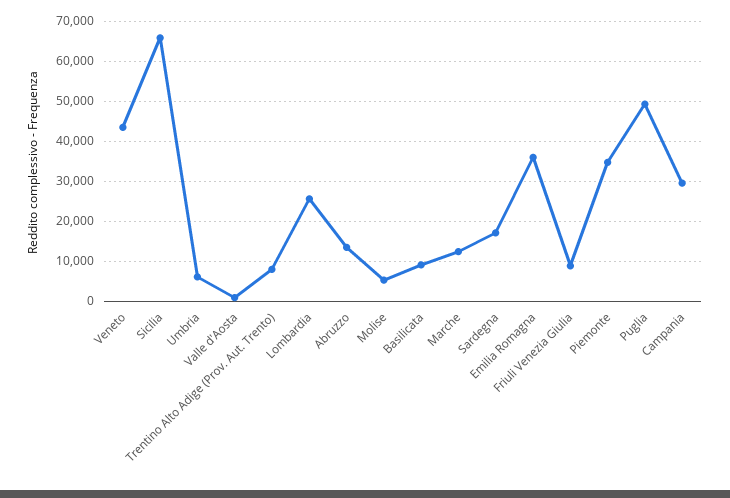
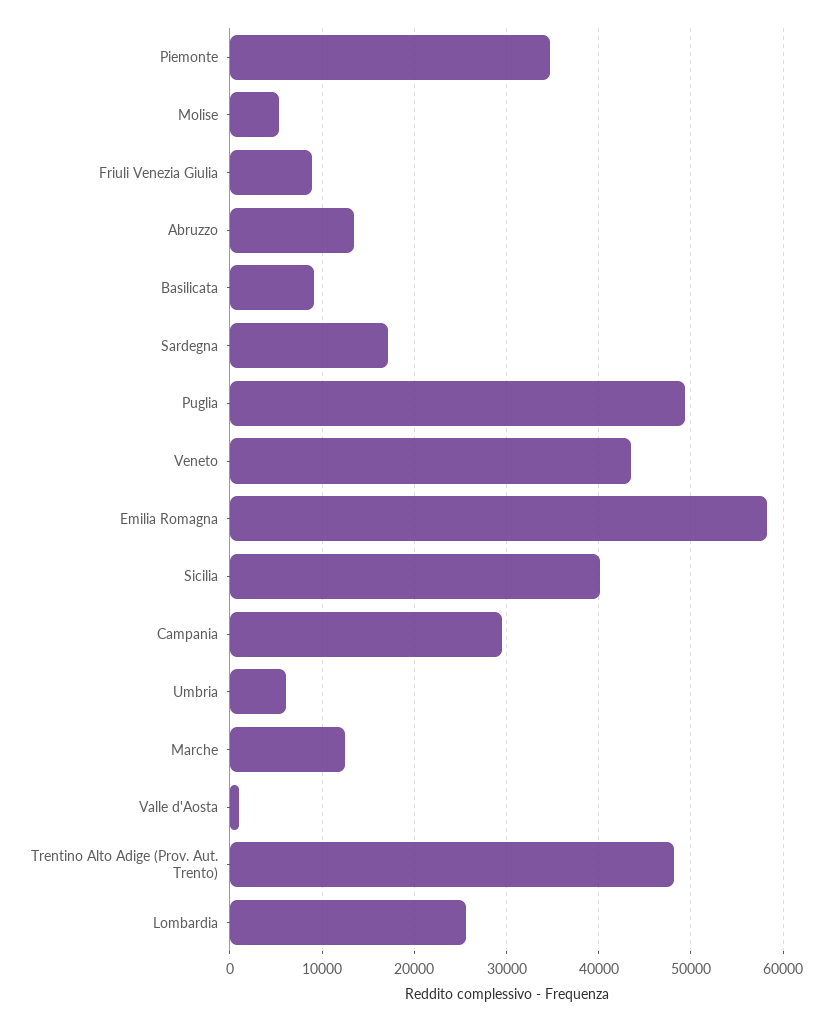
Sicilia: 66000 -> 40000
Trentino Alto Adige (Prov. Aut. Trento): 8000 -> 48000
Emilia Romagna: 36000 -> 58000

